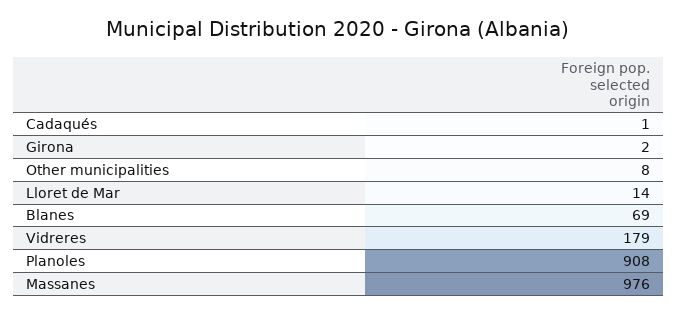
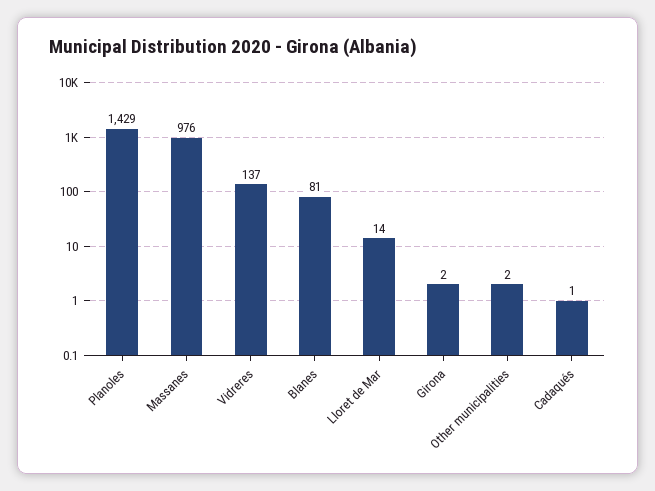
Other municipalities: 8 -> 2
Blanes: 69 -> 81
Vidreres: 179 -> 137
Planoles: 908 -> 1429

